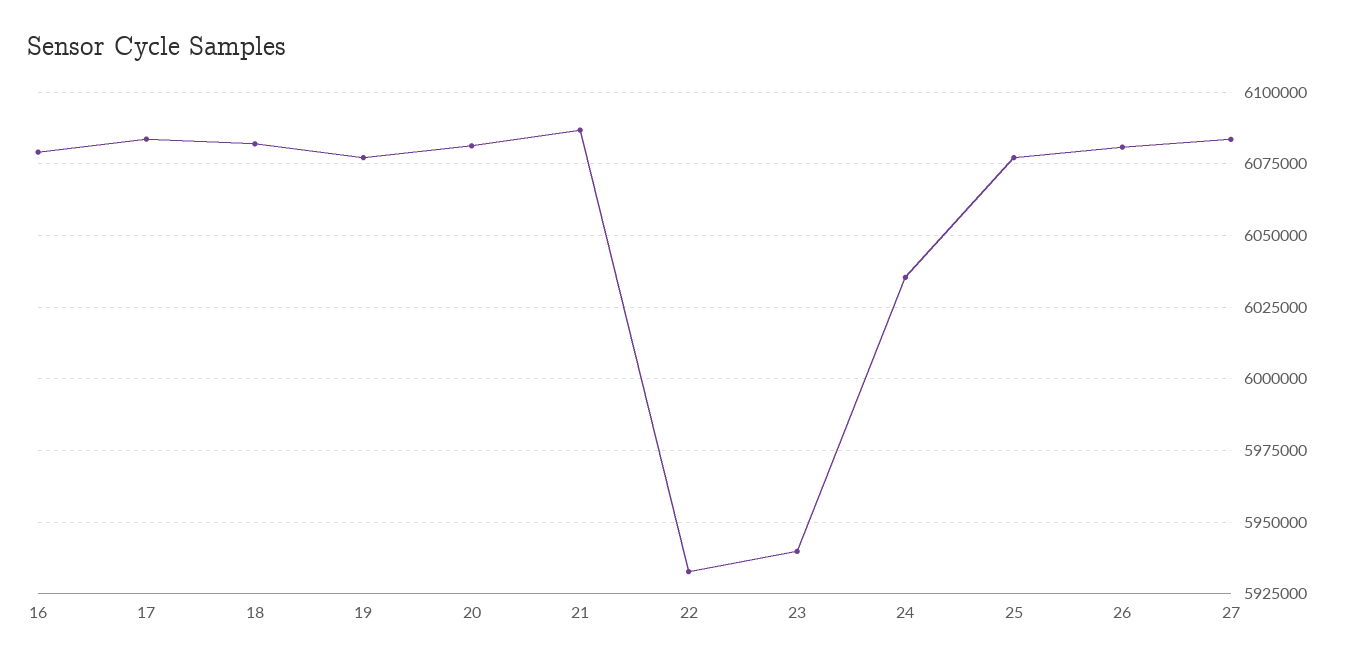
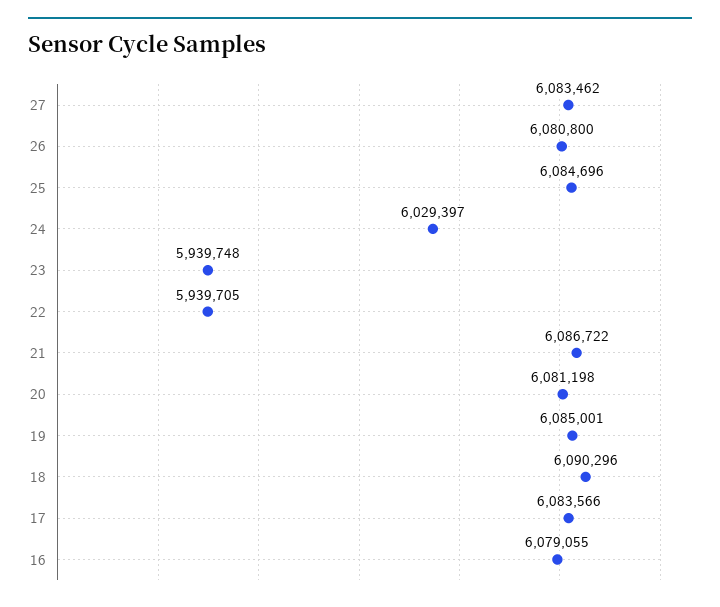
18: 6082500 -> 6090296
19: 6077500 -> 6085001
22: 5932500 -> 5939705
24: 6035000 -> 6029397
25: 6077500 -> 6084696

